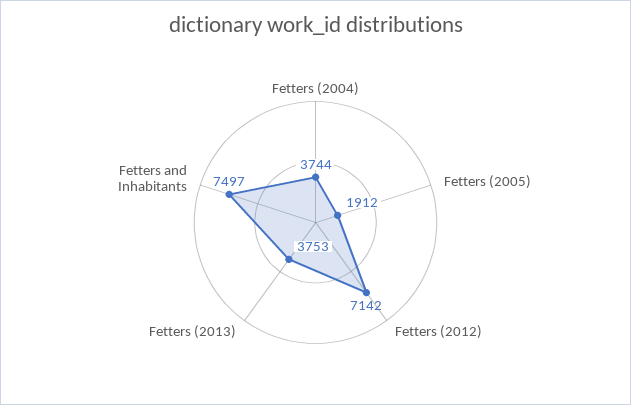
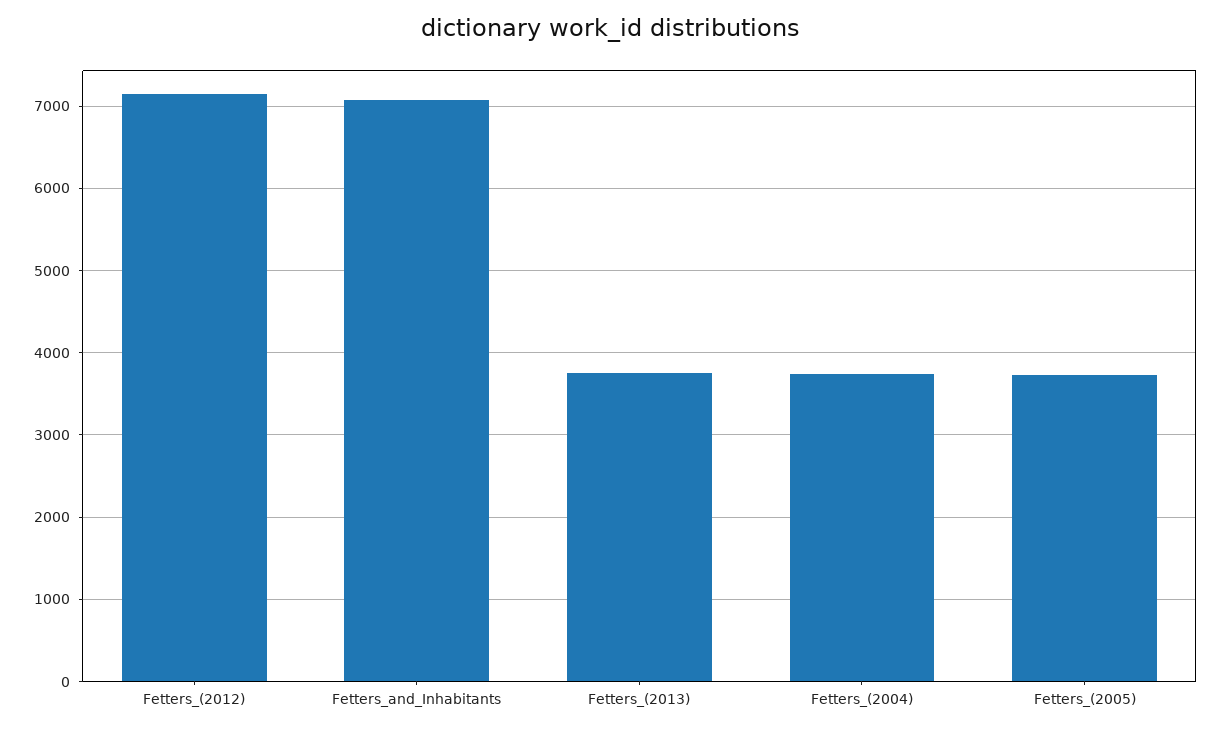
Fetters (2005): 1912 -> 3700
Fetters and Inhabitants: 7497 -> 7100

